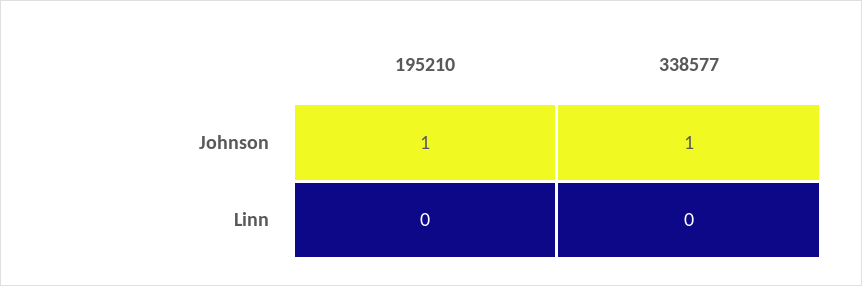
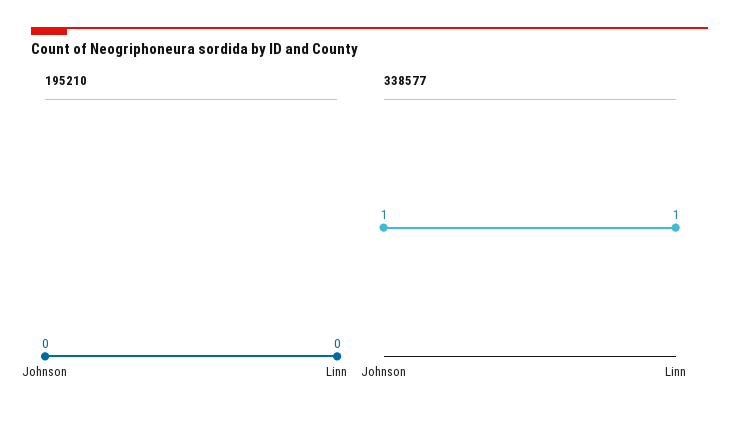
195210, Johnson: 1 -> 0
338577, Linn: 0 -> 1

